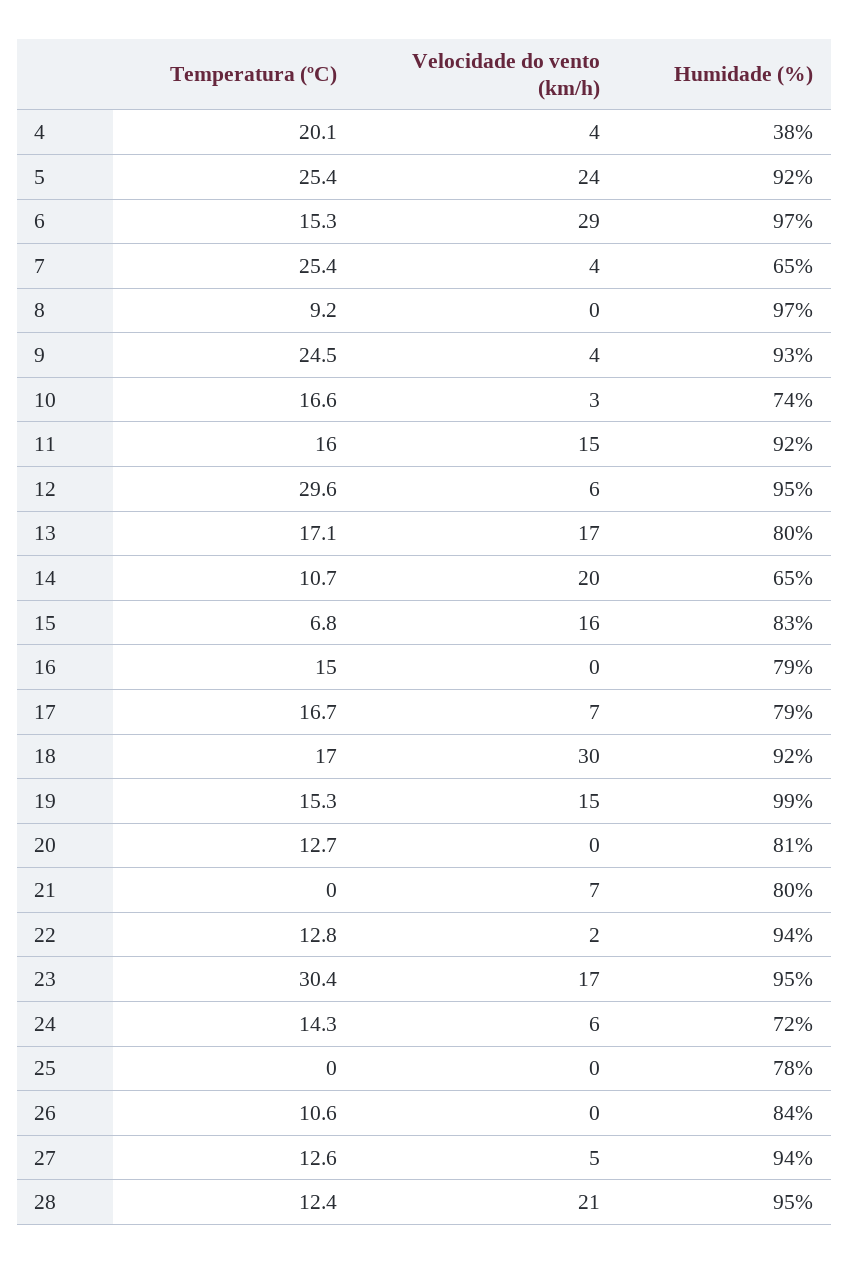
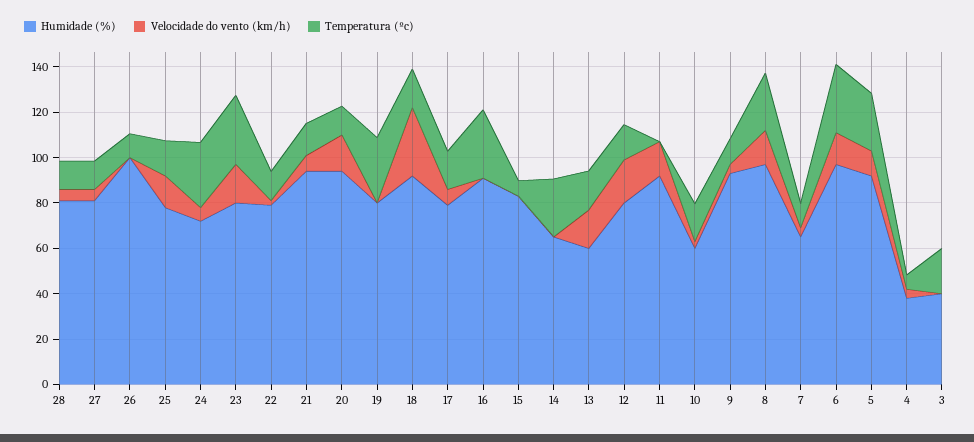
Temperatura (ºC), 4: 20.1 -> 5
Velocidade do vento (km/h), 5: 24 -> 10
Temperatura (ºC), 6: 15.3 -> 30
Velocidade do vento (km/h), 6: 29 -> 15
Temperatura (ºC), 7: 25.4 -> 10
Temperatura (ºC), 8: 9.2 -> 25
Velocidade do vento (km/h), 8: 0 -> 15
Temperatura (ºC), 9: 24.5 -> 10
Humidade (%), 10: 74 -> 60
Temperatura (ºC), 11: 16 -> 0
Temperatura (ºC), 12: 29.6 -> 15
Velocidade do vento (km/h), 12: 6 -> 20
Humidade (%), 12: 95 -> 80
Humidade (%), 13: 80 -> 60
Temperatura (ºC), 14: 10.7 -> 25
Velocidade do vento (km/h), 14: 20 -> 0
Velocidade do vento (km/h), 15: 16 -> 0
Temperatura (ºC), 16: 15 -> 30
Humidade (%), 16: 79 -> 90
Temperatura (ºC), 19: 15.3 -> 30
Velocidade do vento (km/h), 19: 15 -> 0
Humidade (%), 19: 99 -> 80
Velocidade do vento (km/h), 20: 0 -> 15
Humidade (%), 20: 81 -> 95
Temperatura (ºC), 21: 0 -> 15
Humidade (%), 21: 80 -> 95
Humidade (%), 22: 94 -> 80
Humidade (%), 23: 95 -> 80
Temperatura (ºC), 24: 14.3 -> 30
Temperatura (ºC), 25: 0 -> 15
Velocidade do vento (km/h), 25: 0 -> 15
Humidade (%), 26: 84 -> 100
Humidade (%), 27: 94 -> 80
Velocidade do vento (km/h), 28: 21 -> 5
Humidade (%), 28: 95 -> 80
Humidade (%), 3: none -> 40
Velocidade do vento (km/h), 3: none -> 0
Temperatura (ºC), 3: none -> 20

